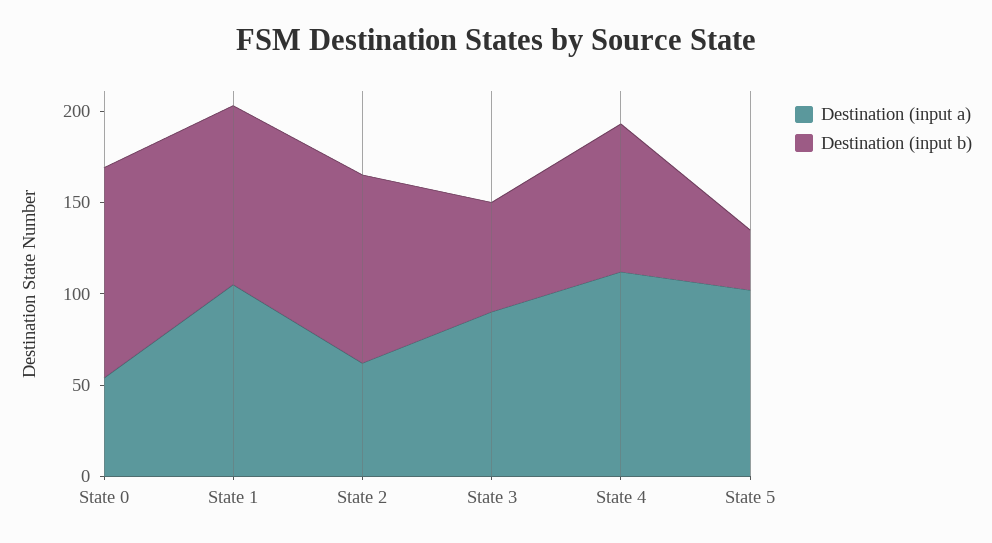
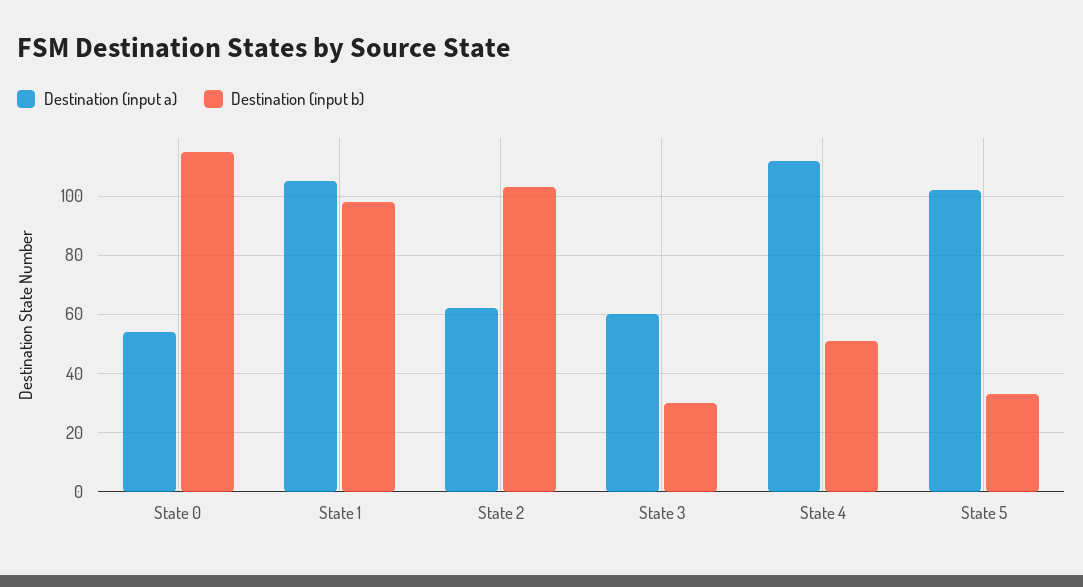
Destination (input a), State 3: 90 -> 60
Destination (input b), State 3: 60 -> 30
Destination (input b), State 4: 80 -> 50

